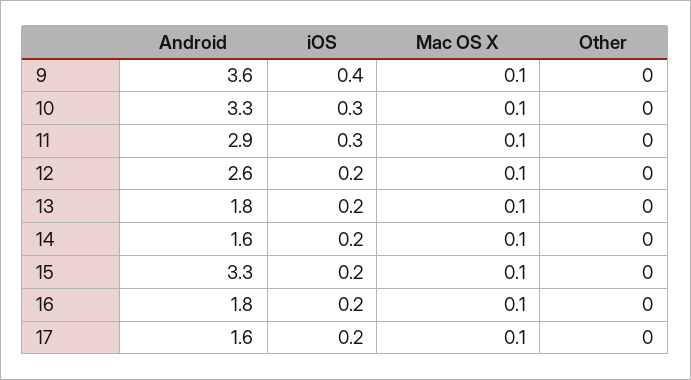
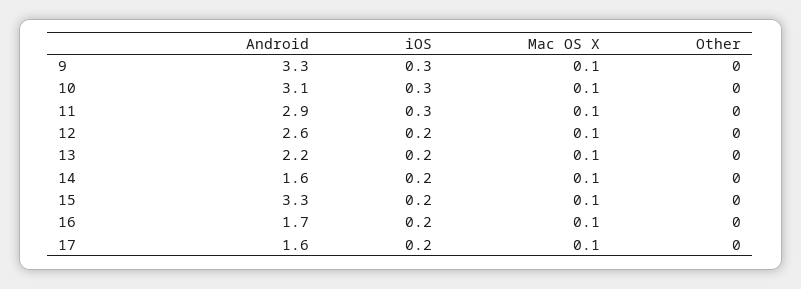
Android, 9: 3.6 -> 3.3
iOS, 9: 0.4 -> 0.3
Android, 10: 3.3 -> 3.1
Android, 13: 1.8 -> 2.2
Android, 16: 1.8 -> 1.7

